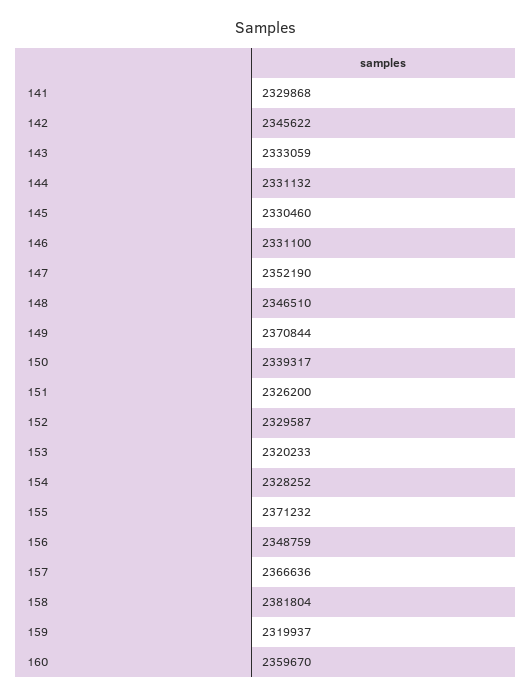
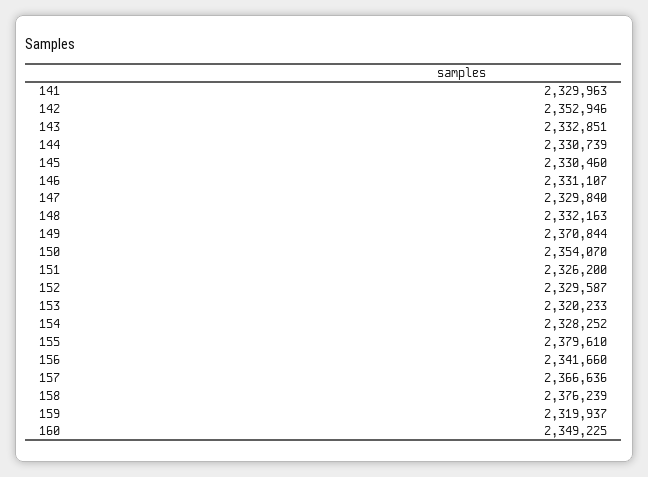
141: 2329868 -> 2329963
142: 2345622 -> 2352946
143: 2333059 -> 2332851
144: 2331132 -> 2330739
146: 2331100 -> 2331107
147: 2352190 -> 2329840
148: 2346510 -> 2332163
150: 2339317 -> 2354070
155: 2371232 -> 2379610
156: 2348759 -> 2341660
158: 2381804 -> 2376239
160: 2359670 -> 2349225

